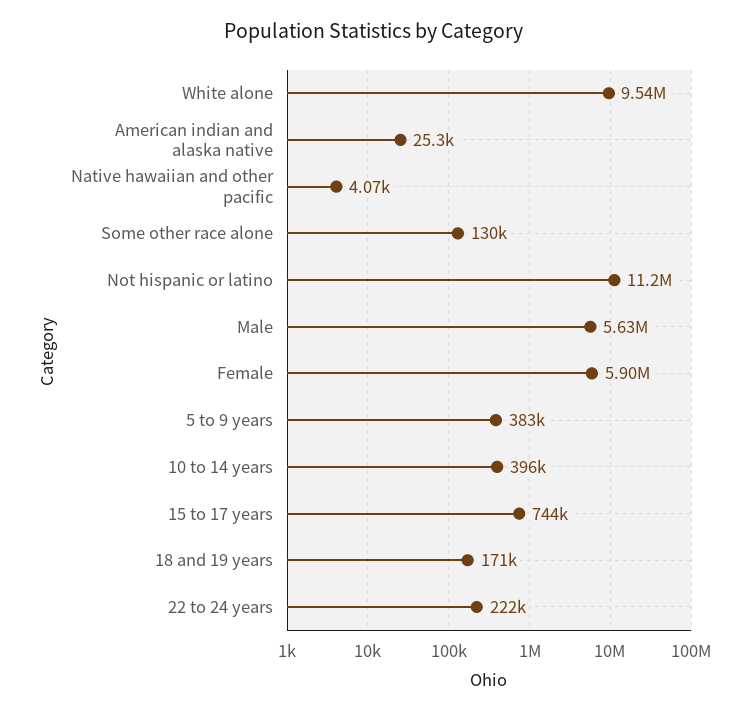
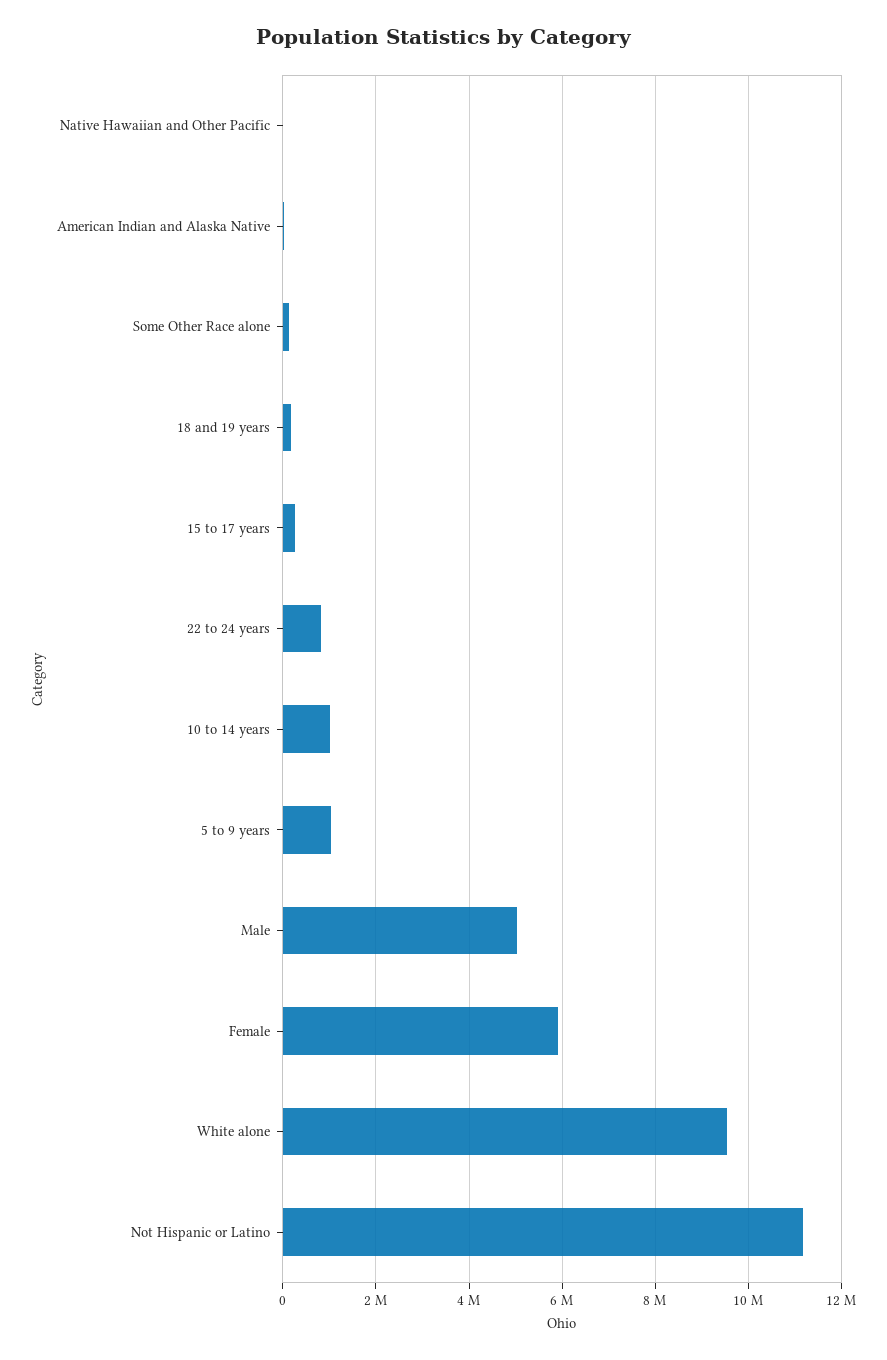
Male: 5630000 -> 5000000
5 to 9 years: 383000 -> 1000000
10 to 14 years: 396000 -> 1000000
15 to 17 years: 744000 -> 200000
22 to 24 years: 222000 -> 800000

